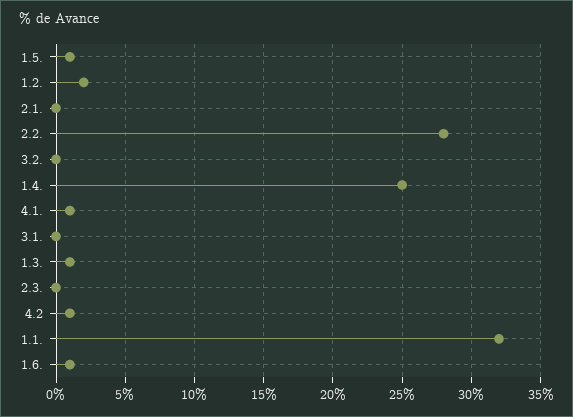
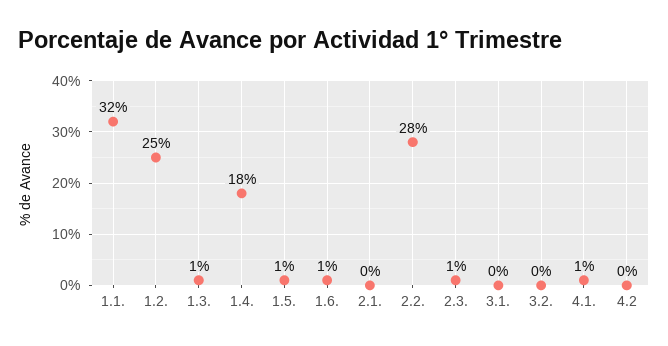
1.2.: 2 -> 25
1.4.: 25 -> 18
2.3.: 0 -> 1
4.2: 1 -> 0

